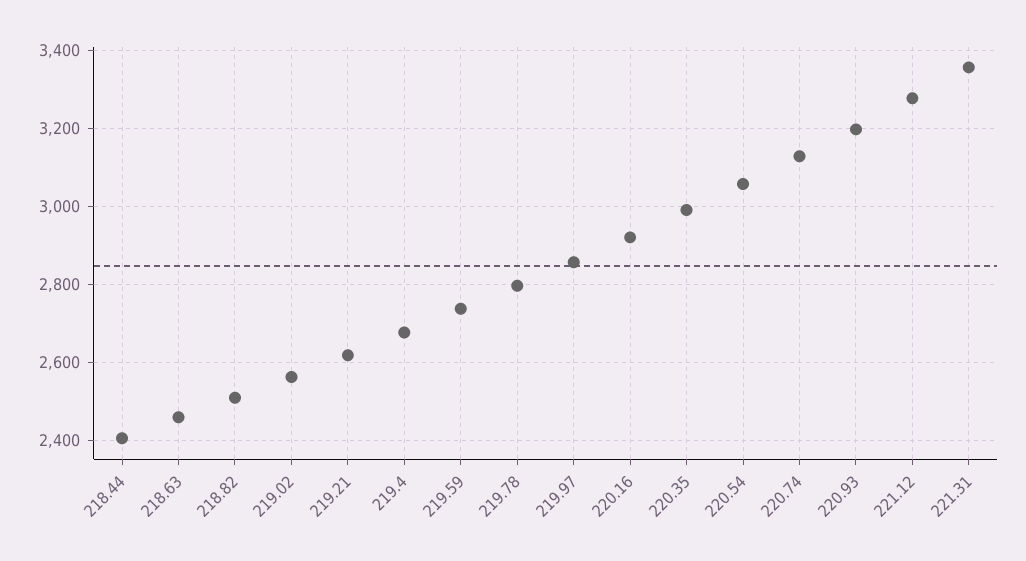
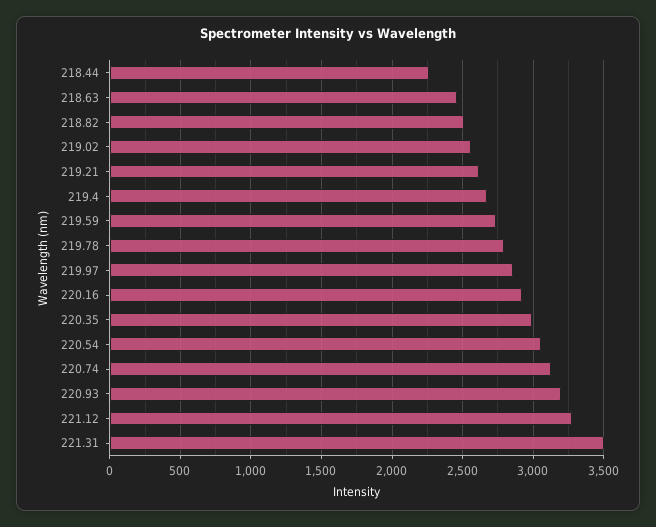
218.44: 2400 -> 2250
221.31: 3360 -> 3500

